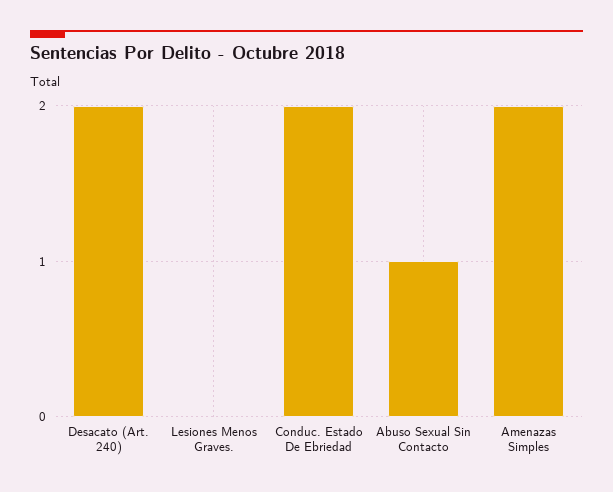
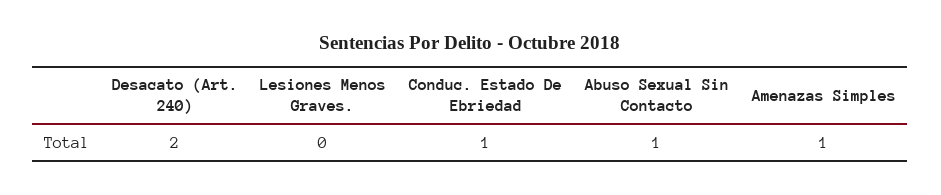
Conduc. Estado De Ebriedad: 2 -> 1
Amenazas Simples: 2 -> 1

